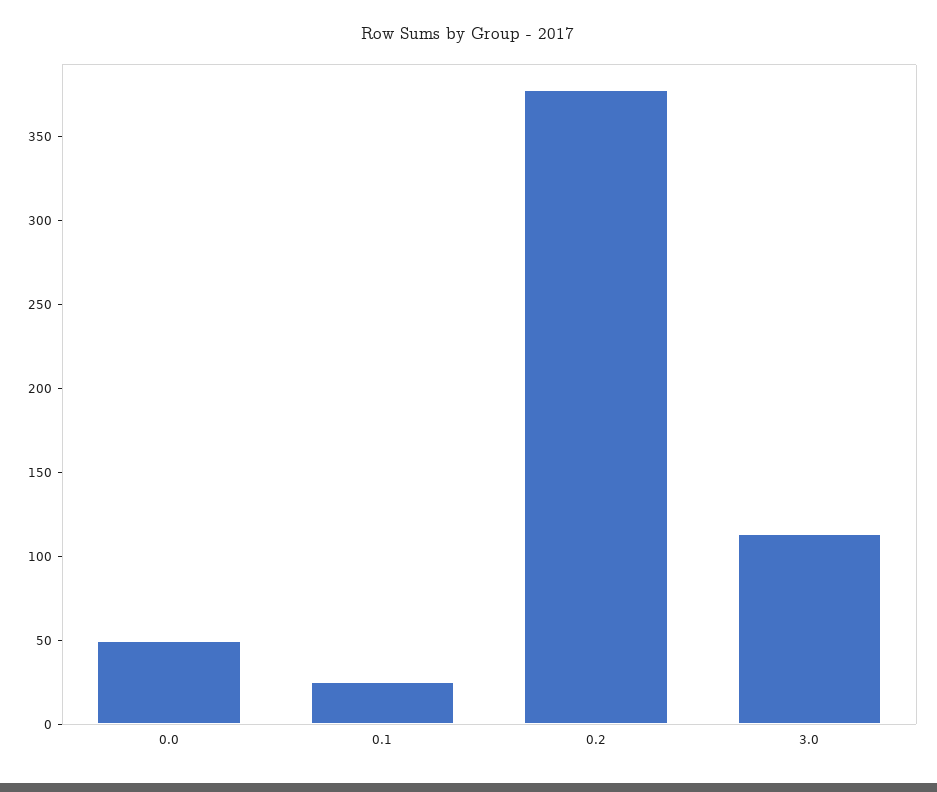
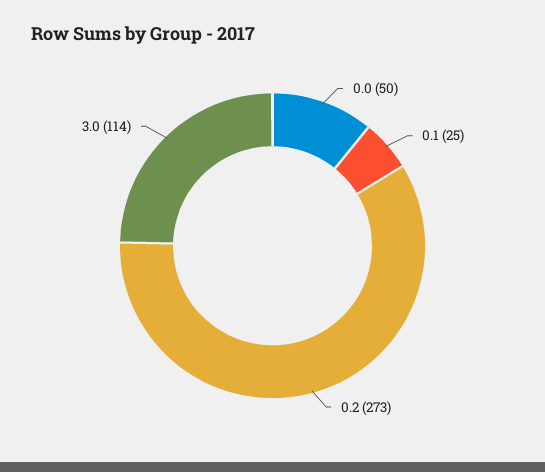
0.2: 380 -> 273

